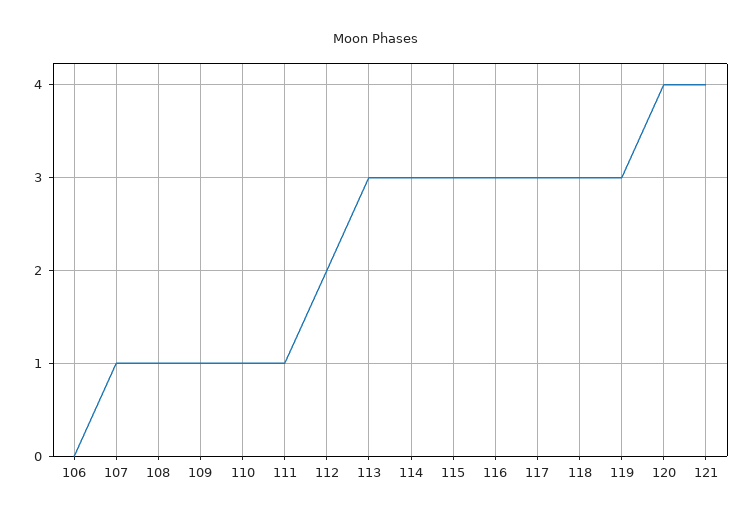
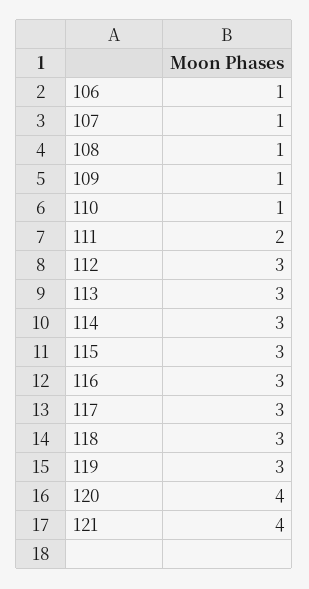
106: 0 -> 1
111: 1 -> 2
112: 2 -> 3

